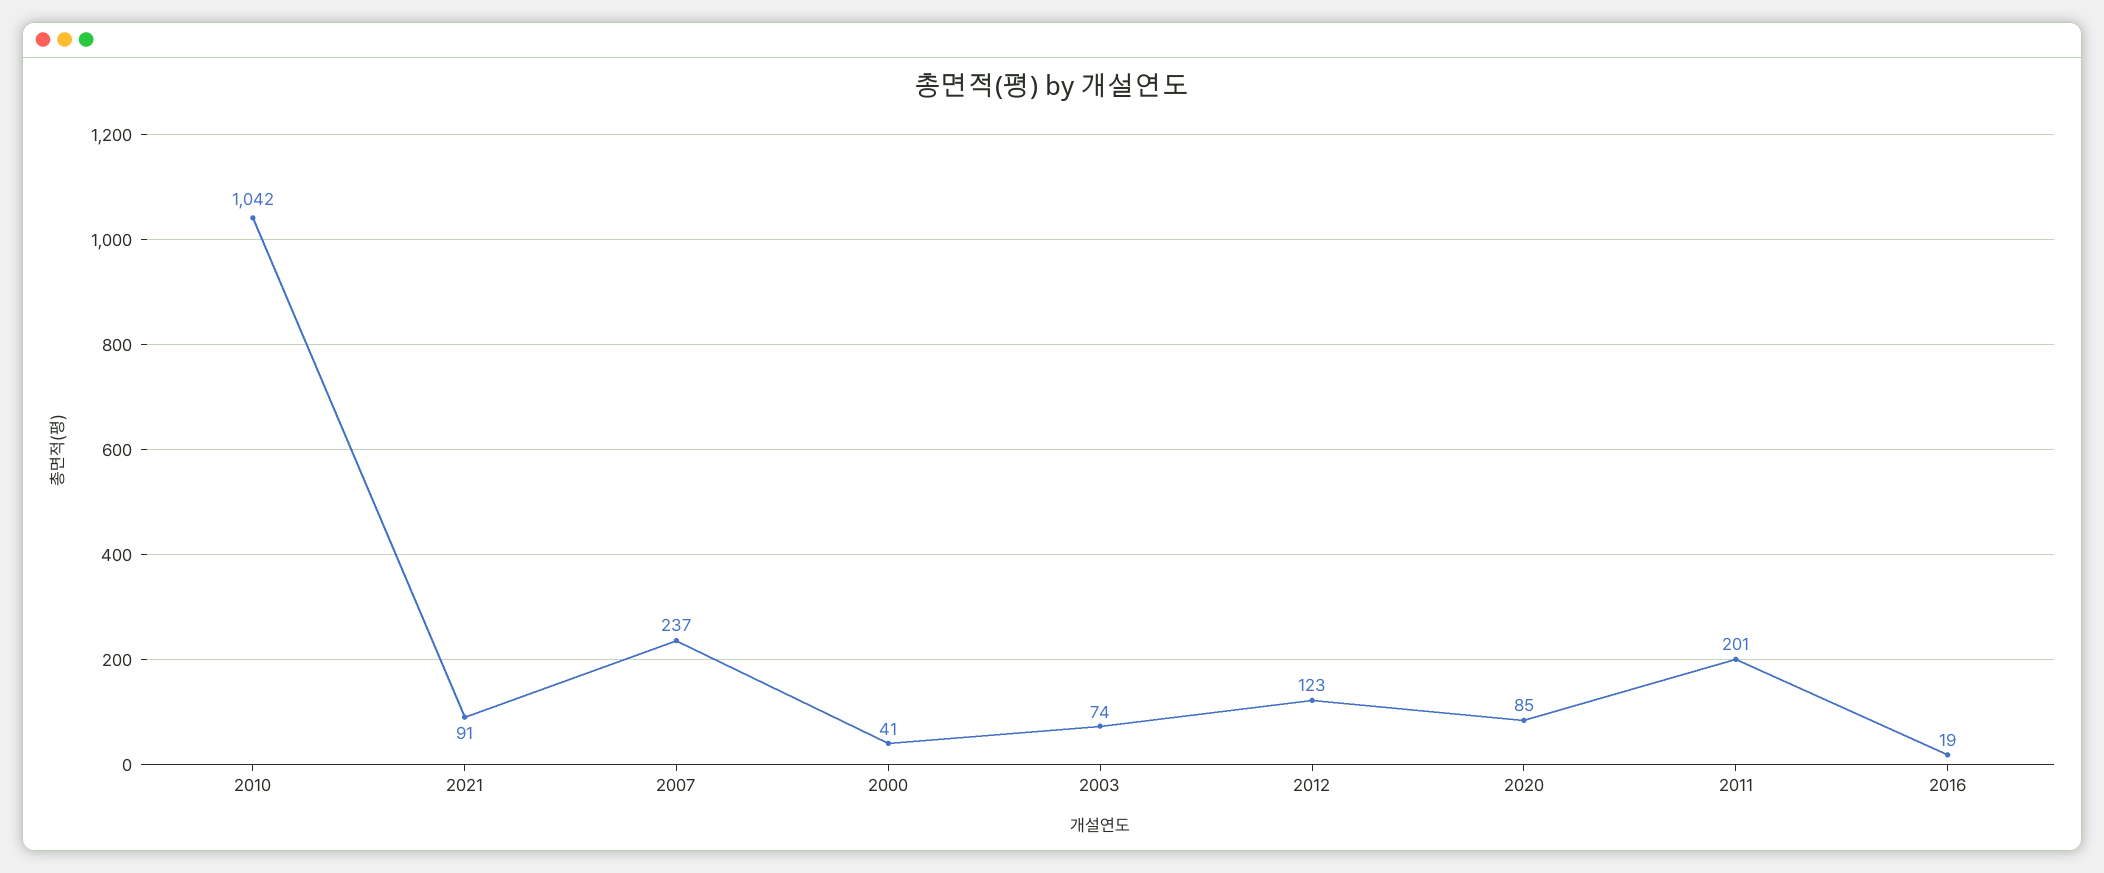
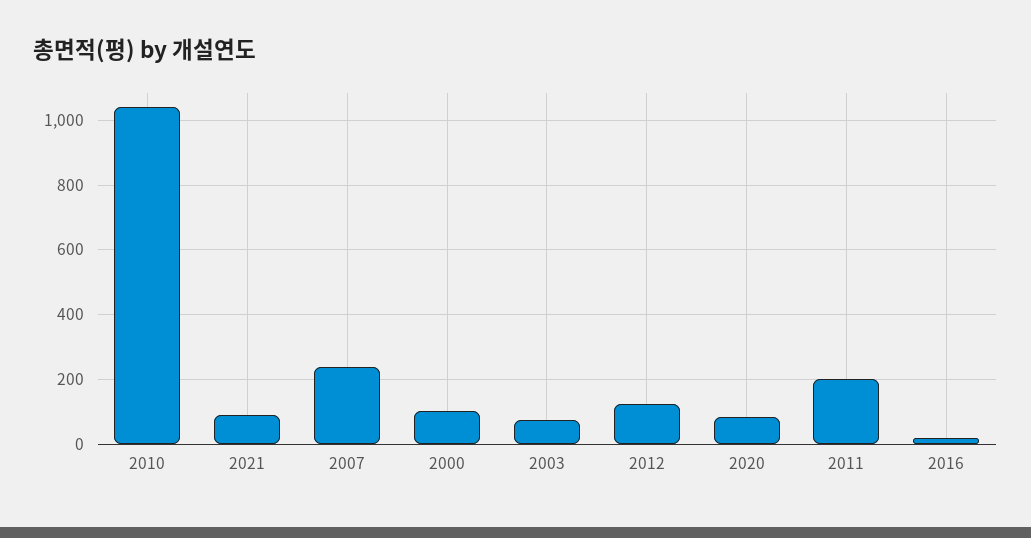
2000: 41 -> 100

